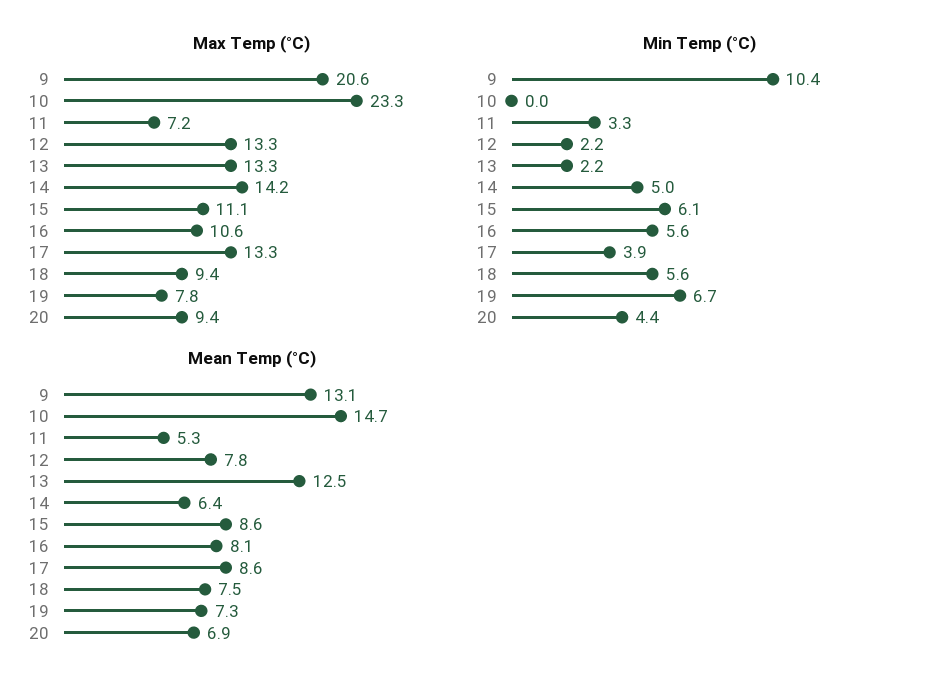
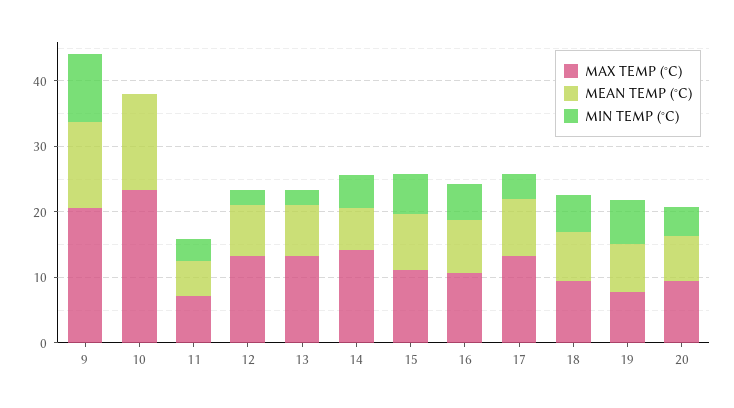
Mean Temp (°C), 13: 12.5 -> 8

